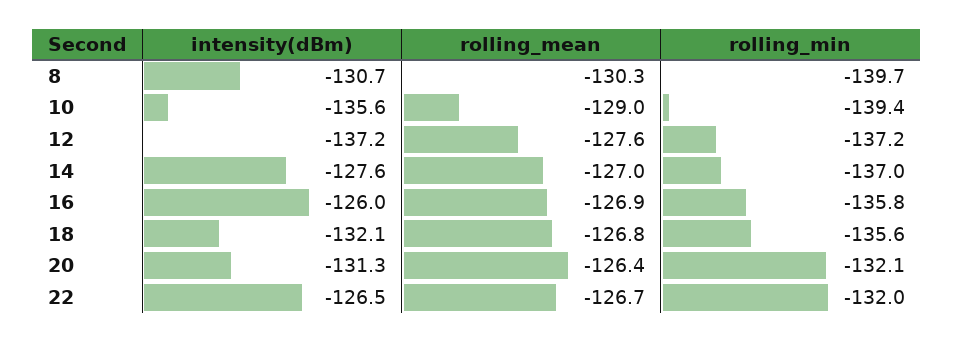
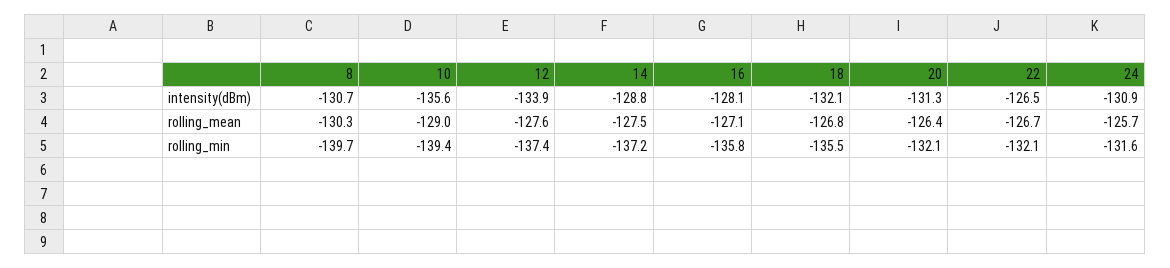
intensity(dBm), 12: -137.2 -> -133.9
rolling_min, 12: -137.2 -> -137.4
intensity(dBm), 14: -127.6 -> -128.8
rolling_mean, 14: -127 -> -127.5
rolling_min, 14: -137 -> -137.2
intensity(dBm), 16: -126 -> -128.1
rolling_mean, 16: -126.9 -> -127.1
rolling_min, 18: -135.6 -> -135.5
rolling_min, 22: -132 -> -132.1
intensity(dBm), 24: none -> -130.9
rolling_mean, 24: none -> -125.7
rolling_min, 24: none -> -131.6

